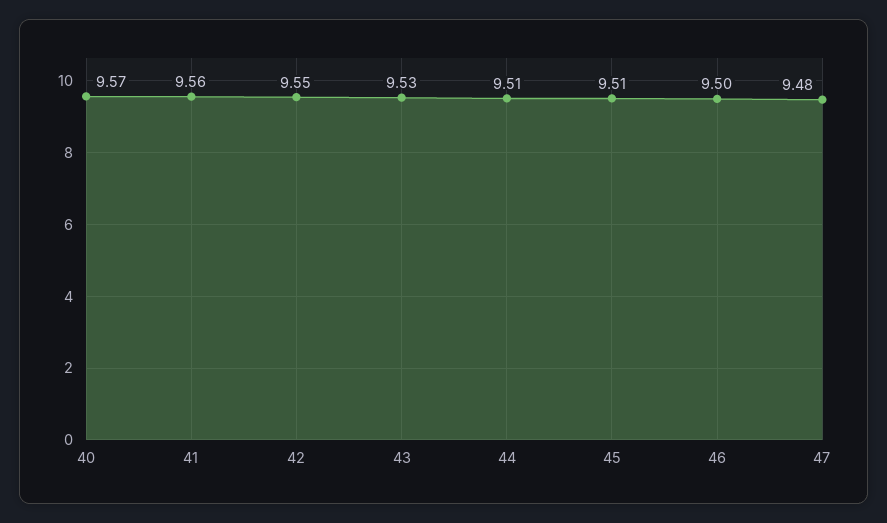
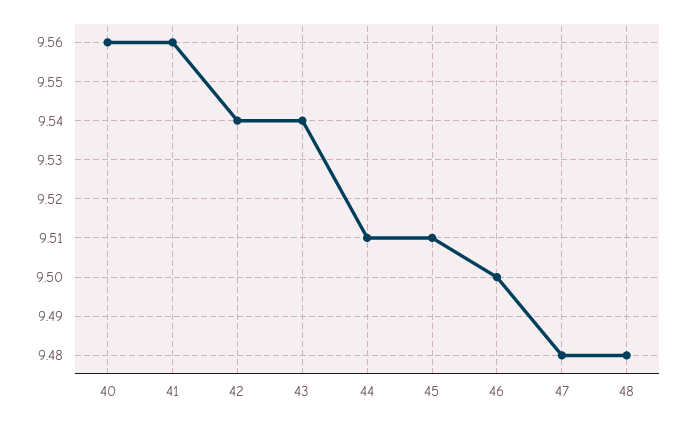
40: 9.57 -> 9.56
42: 9.55 -> 9.54
43: 9.53 -> 9.54
48: none -> 9.48

